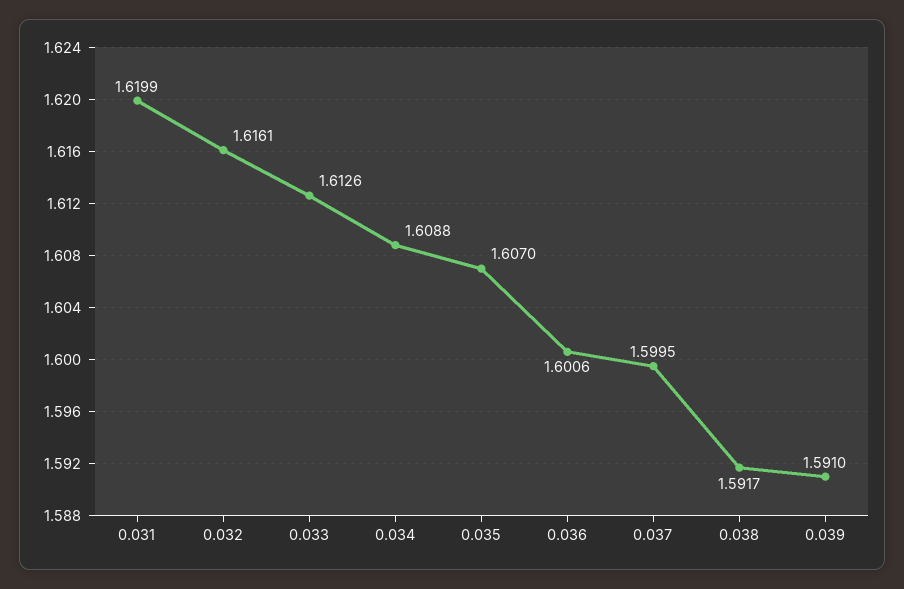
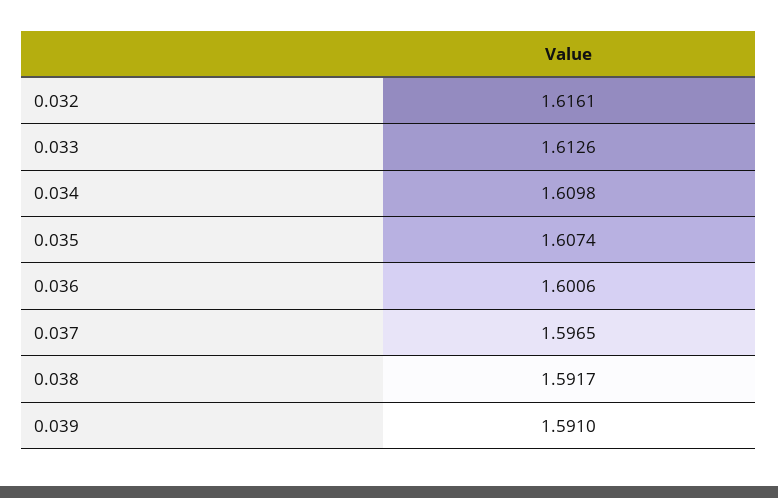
0.031: 1.6199 -> none
0.034: 1.6088 -> 1.6098
0.035: 1.607 -> 1.6074
0.037: 1.5995 -> 1.5965

